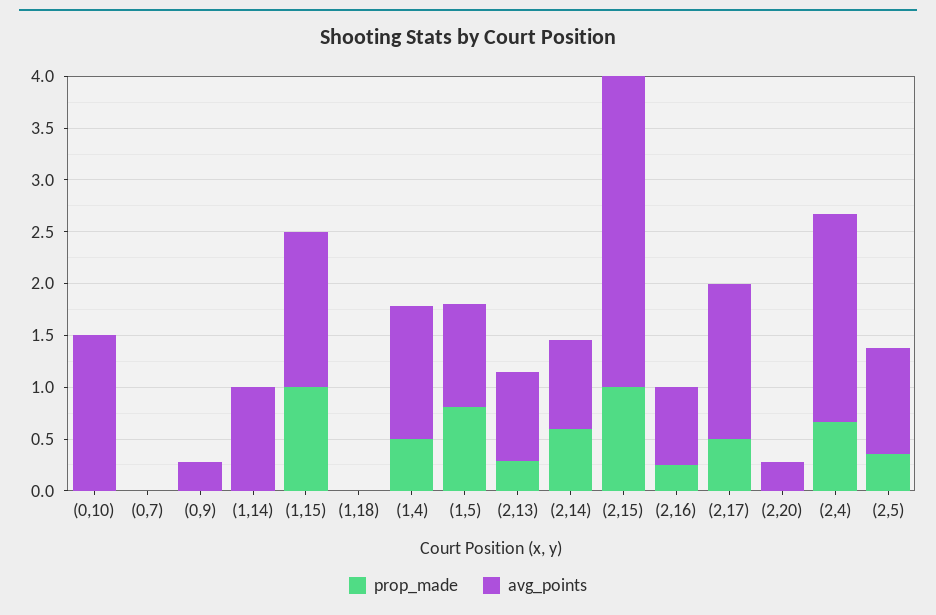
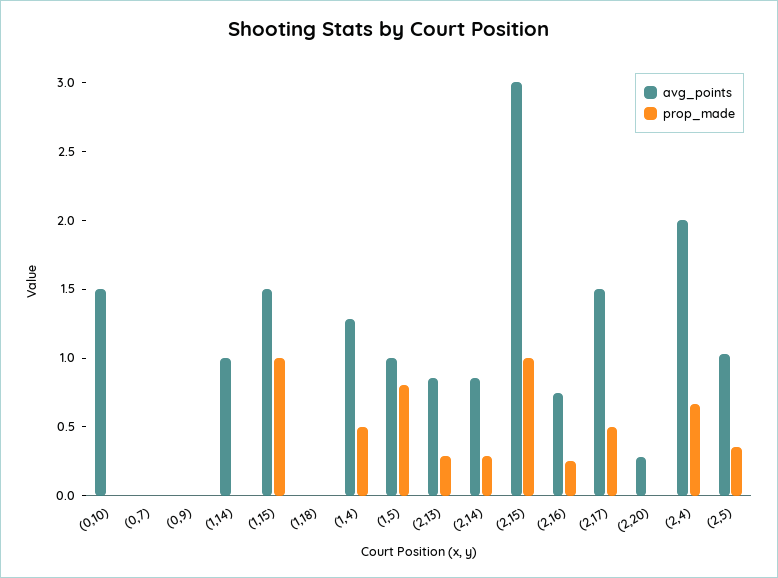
avg_points, (0,9): 0.3 -> 0
prop_made, (2,14): 0.6 -> 0.3

